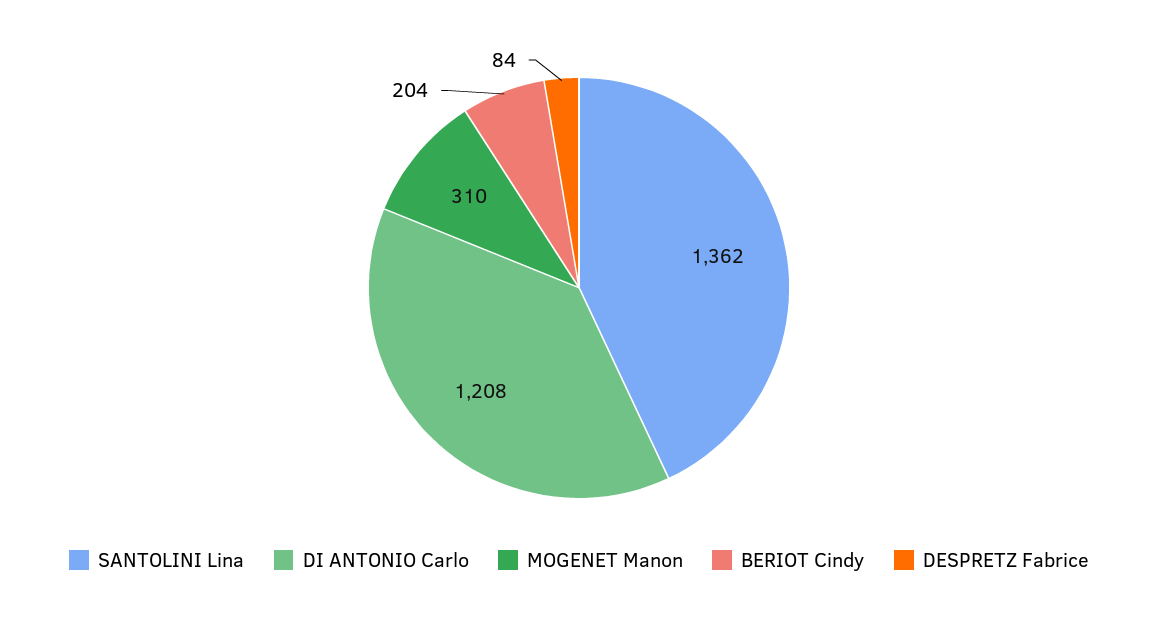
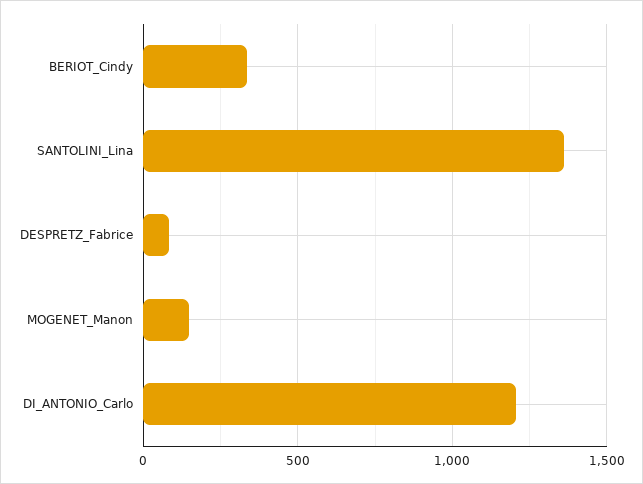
MOGENET Manon: 310 -> 150
BERIOT Cindy: 204 -> 350

